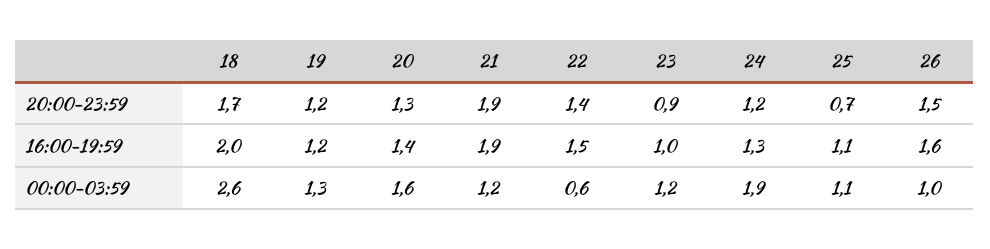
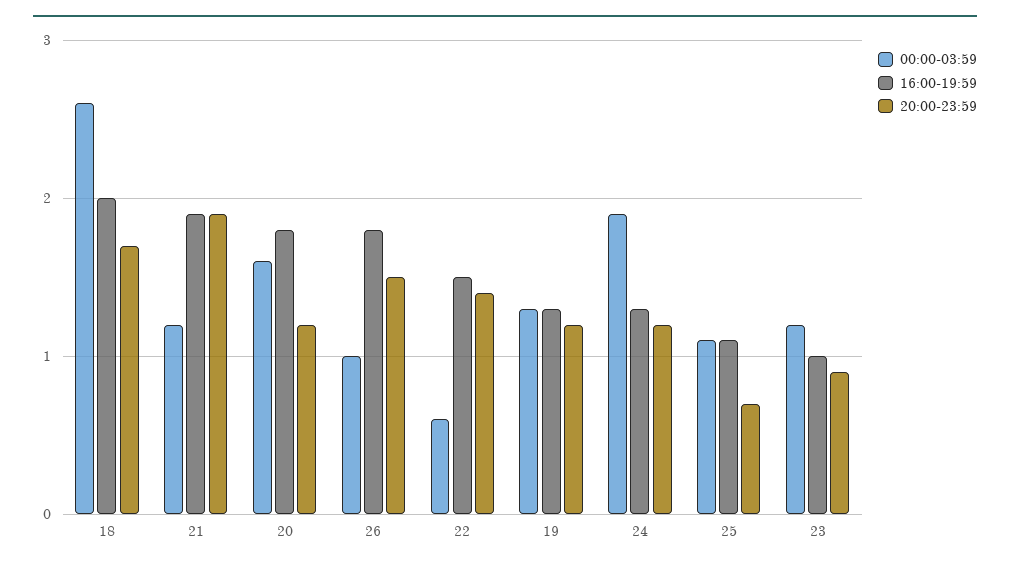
20:00-23:59, 20: 1.3 -> 1.2
16:00-19:59, 19: 1.2 -> 1.3
16:00-19:59, 20: 1.4 -> 1.8
16:00-19:59, 26: 1.6 -> 1.8

